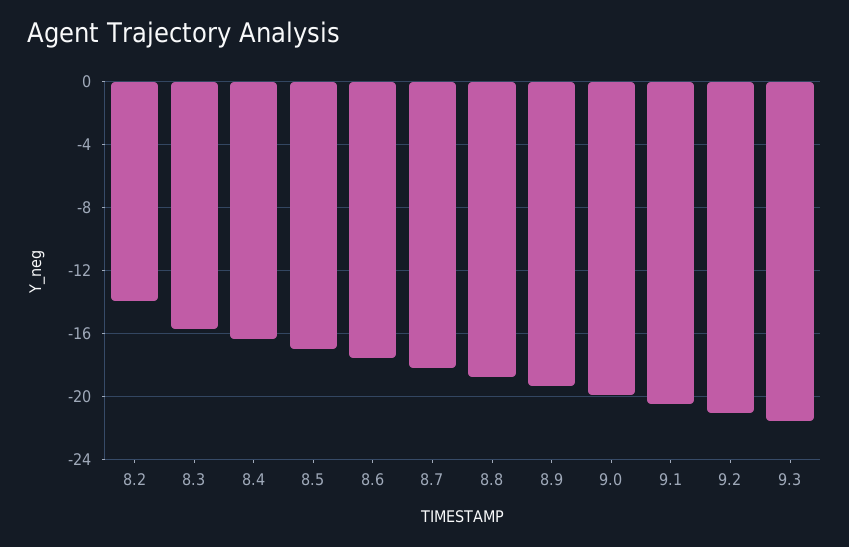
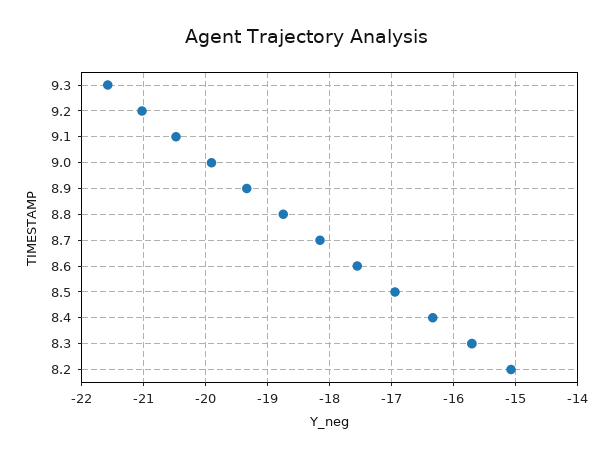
8.2: -14 -> -15.1

